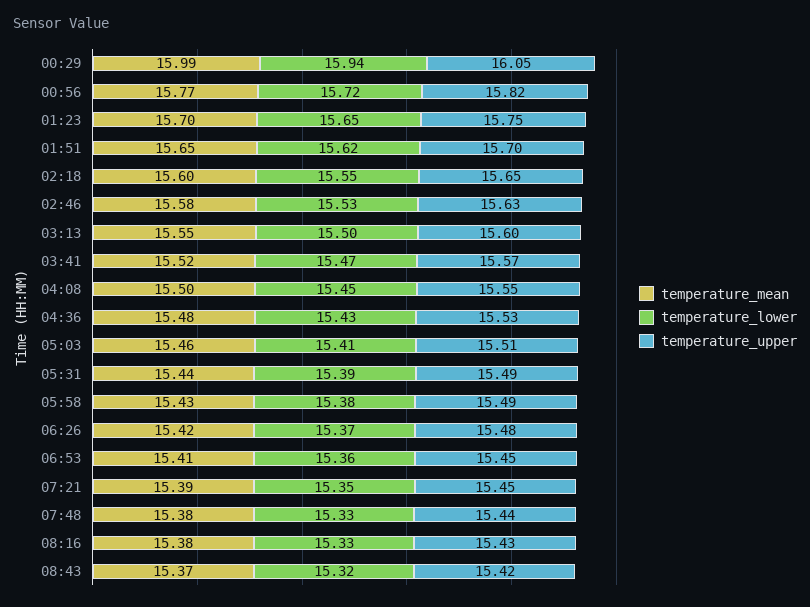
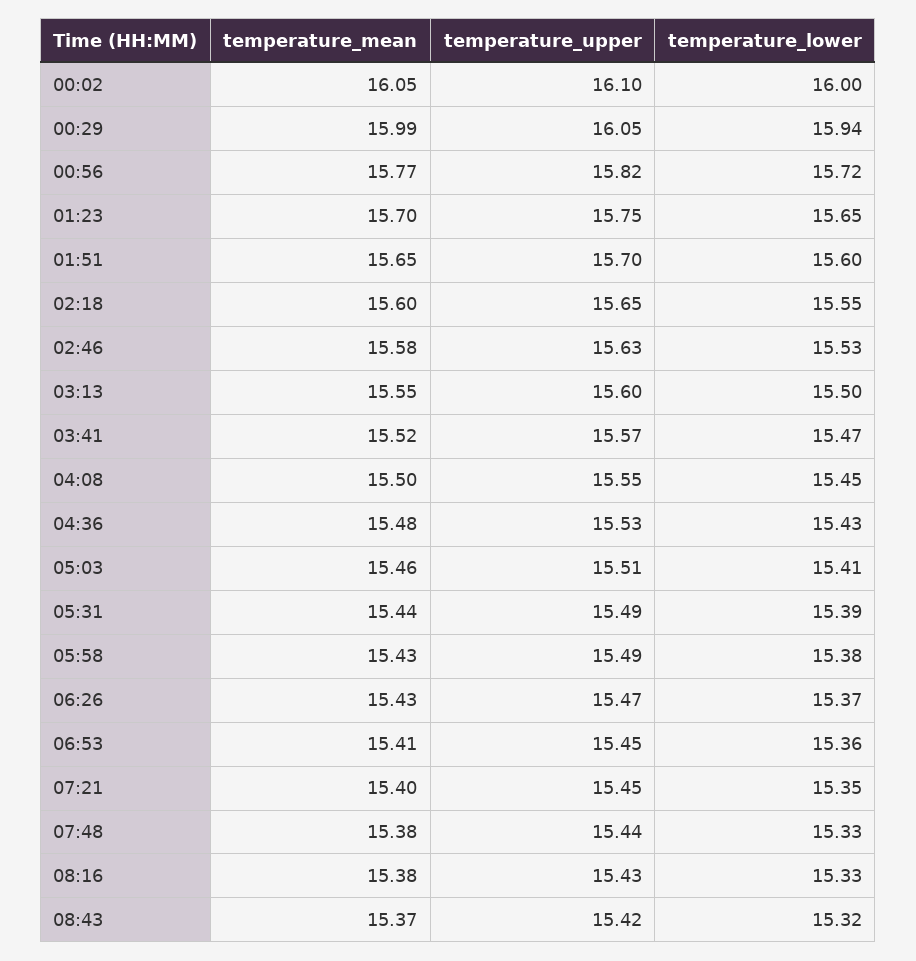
temperature_lower, 01:51: 15.62 -> 15.6
temperature_mean, 06:26: 15.42 -> 15.43
temperature_upper, 06:26: 15.48 -> 15.47
temperature_mean, 07:21: 15.39 -> 15.4
temperature_mean, 00:02: none -> 16.05
temperature_upper, 00:02: none -> 16.1
temperature_lower, 00:02: none -> 16

